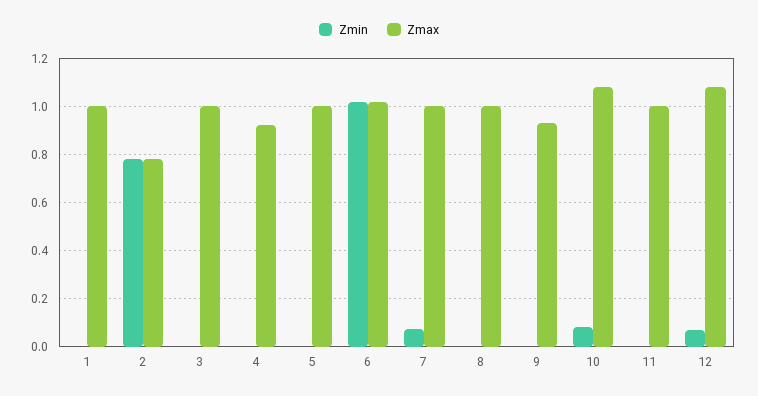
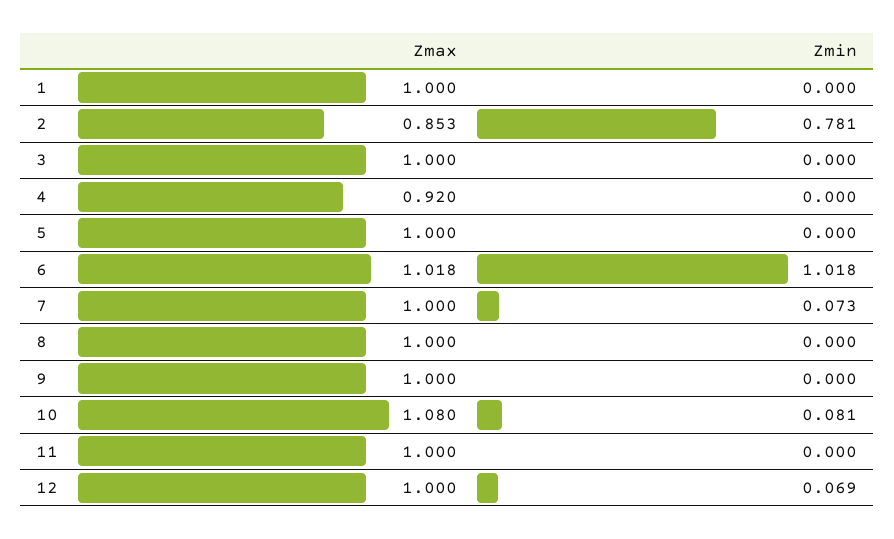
Zmax, 2: 0.775 -> 0.853
Zmax, 9: 0.925 -> 1
Zmax, 12: 1.075 -> 1

